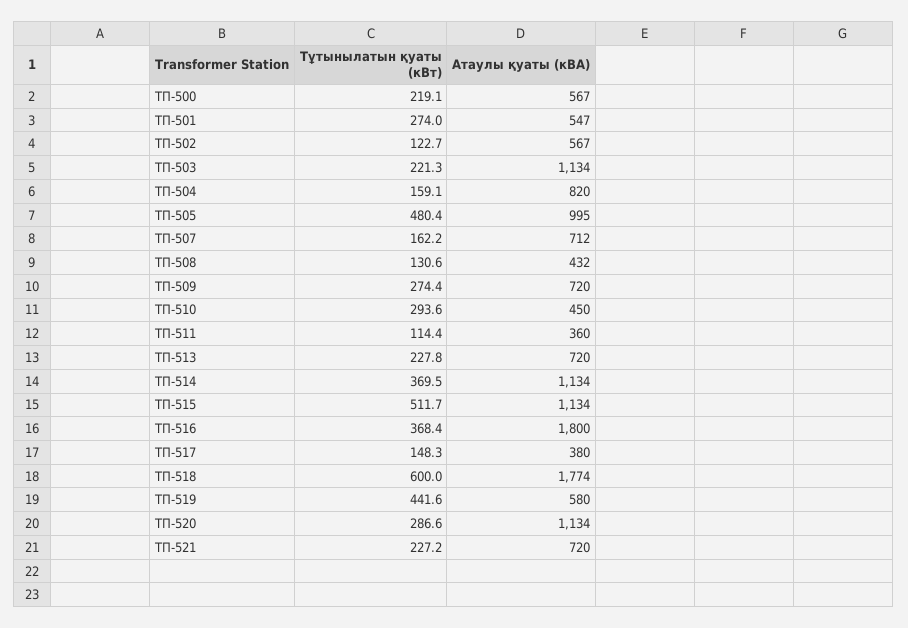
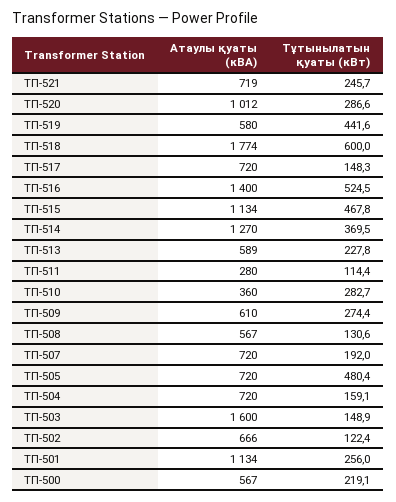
Тұтынылатын қуаты (кВт), ТП-501: 274 -> 256
Атаулы қуаты (кВА), ТП-501: 547 -> 1134
Тұтынылатын қуаты (кВт), ТП-502: 122.7 -> 122.4
Атаулы қуаты (кВА), ТП-502: 567 -> 666
Тұтынылатын қуаты (кВт), ТП-503: 221.3 -> 148.9
Атаулы қуаты (кВА), ТП-503: 1134 -> 1600
Атаулы қуаты (кВА), ТП-504: 820 -> 720
Атаулы қуаты (кВА), ТП-505: 995 -> 720
Тұтынылатын қуаты (кВт), ТП-507: 162.2 -> 192
Атаулы қуаты (кВА), ТП-507: 712 -> 720
Атаулы қуаты (кВА), ТП-508: 432 -> 567
Атаулы қуаты (кВА), ТП-509: 720 -> 610
Тұтынылатын қуаты (кВт), ТП-510: 293.6 -> 282.7
Атаулы қуаты (кВА), ТП-510: 450 -> 360
Атаулы қуаты (кВА), ТП-511: 360 -> 280
Атаулы қуаты (кВА), ТП-513: 720 -> 589
Атаулы қуаты (кВА), ТП-514: 1134 -> 1270
Тұтынылатын қуаты (кВт), ТП-515: 511.7 -> 467.8
Тұтынылатын қуаты (кВт), ТП-516: 368.4 -> 524.5
Атаулы қуаты (кВА), ТП-516: 1800 -> 1400
Атаулы қуаты (кВА), ТП-517: 380 -> 720
Атаулы қуаты (кВА), ТП-520: 1134 -> 1012
Тұтынылатын қуаты (кВт), ТП-521: 227.2 -> 245.7
Атаулы қуаты (кВА), ТП-521: 720 -> 719

